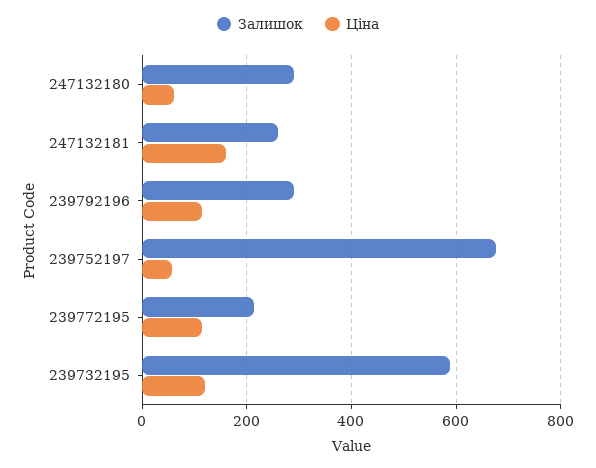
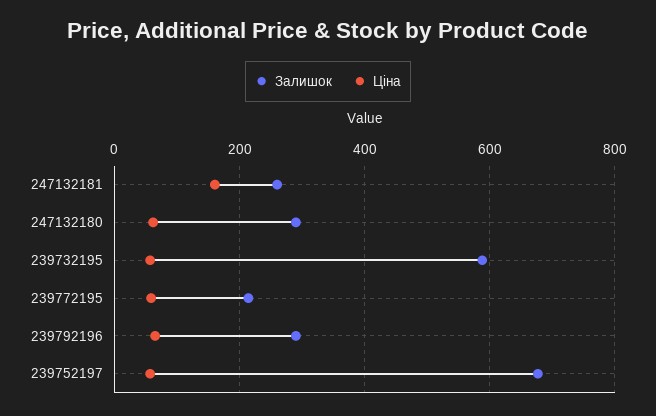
Ціна, 239792196: 120 -> 60
Ціна, 239772195: 120 -> 60
Ціна, 239732195: 120 -> 60

